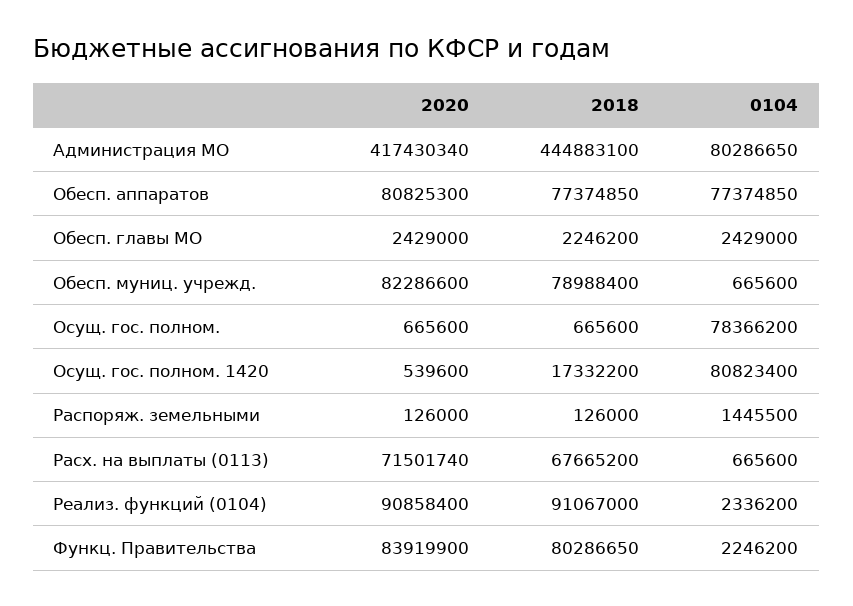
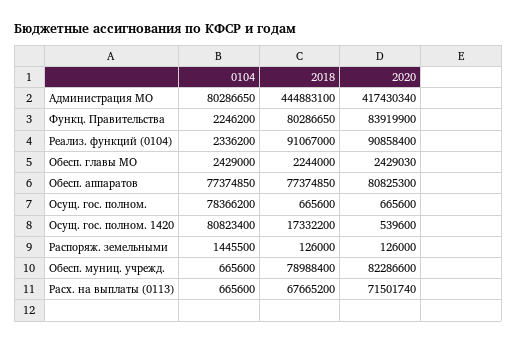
2020, Обесп. главы МО: 2429000 -> 2429030
2018, Обесп. главы МО: 2246200 -> 2244000

